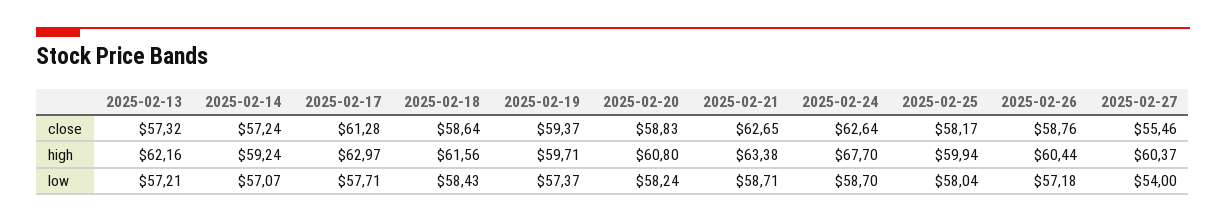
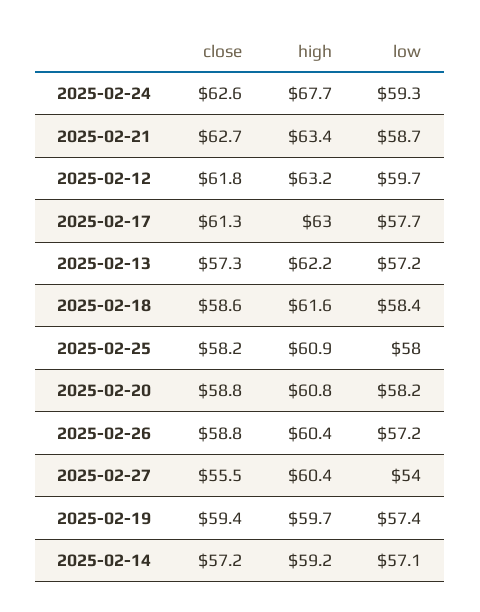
2025-02-25, high: 59.94 -> 60.9
2025-02-24, low: 58.7 -> 59.3
2025-02-12, close: none -> 61.8
2025-02-12, high: none -> 63.2
2025-02-12, low: none -> 59.7

